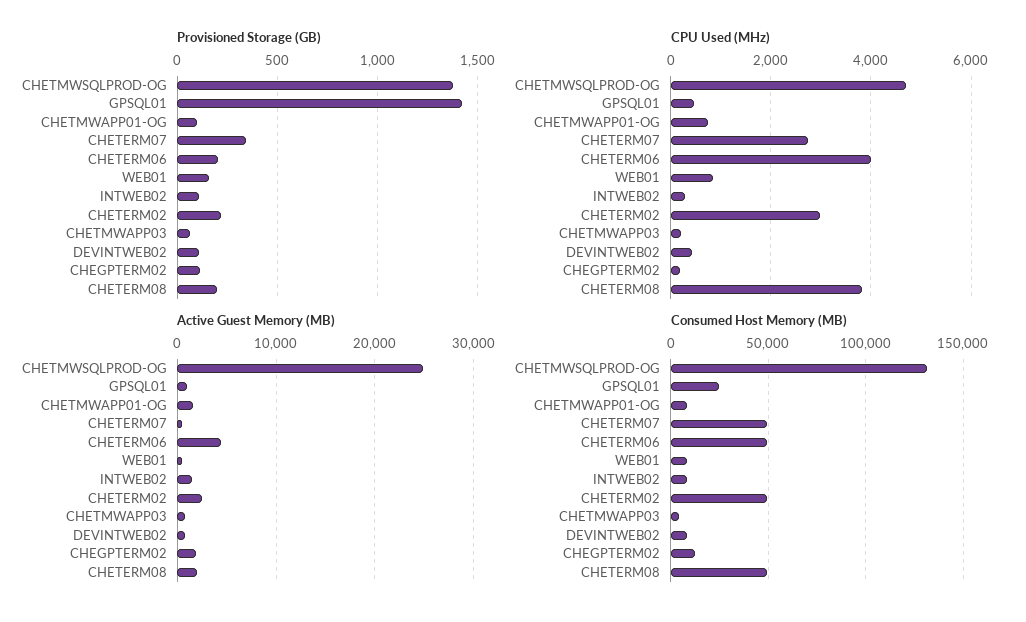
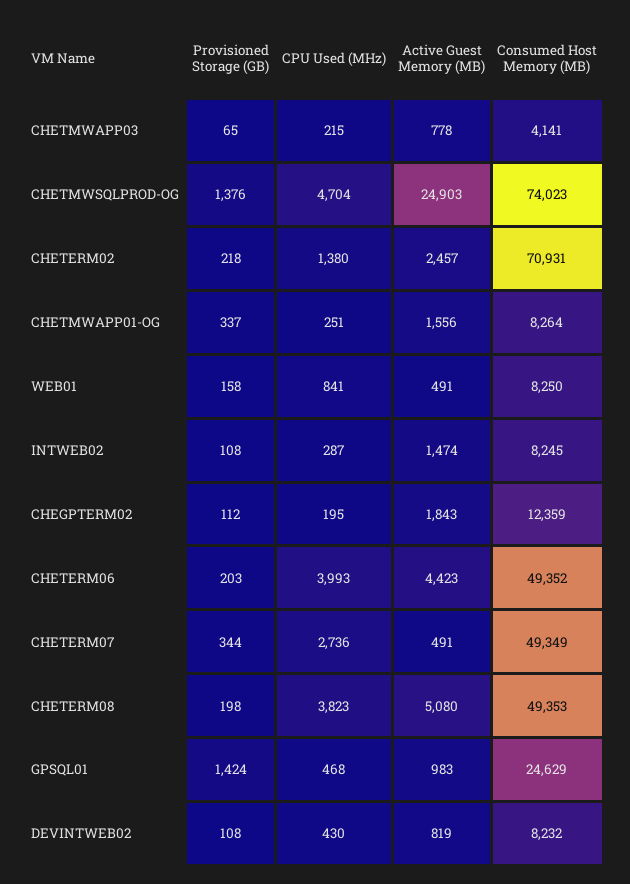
Provisioned Storage (GB), CHETMWAPP01-OG: 100 -> 337
CPU Used (MHz), CHETMWAPP01-OG: 800 -> 251
CPU Used (MHz), CHETERM02: 3000 -> 1380
Active Guest Memory (MB), CHETERM08: 2000 -> 5080
Consumed Host Memory (MB), CHETMWSQLPROD-OG: 130000 -> 74023
Consumed Host Memory (MB), CHETERM02: 50000 -> 70931

